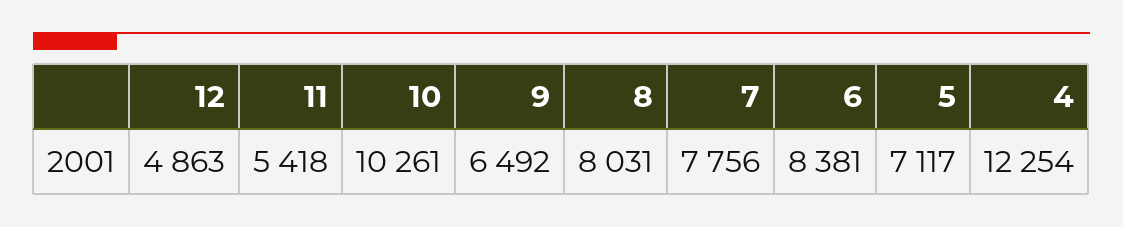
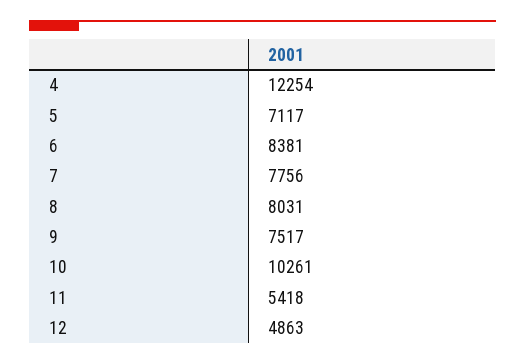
9: 6492 -> 7517

